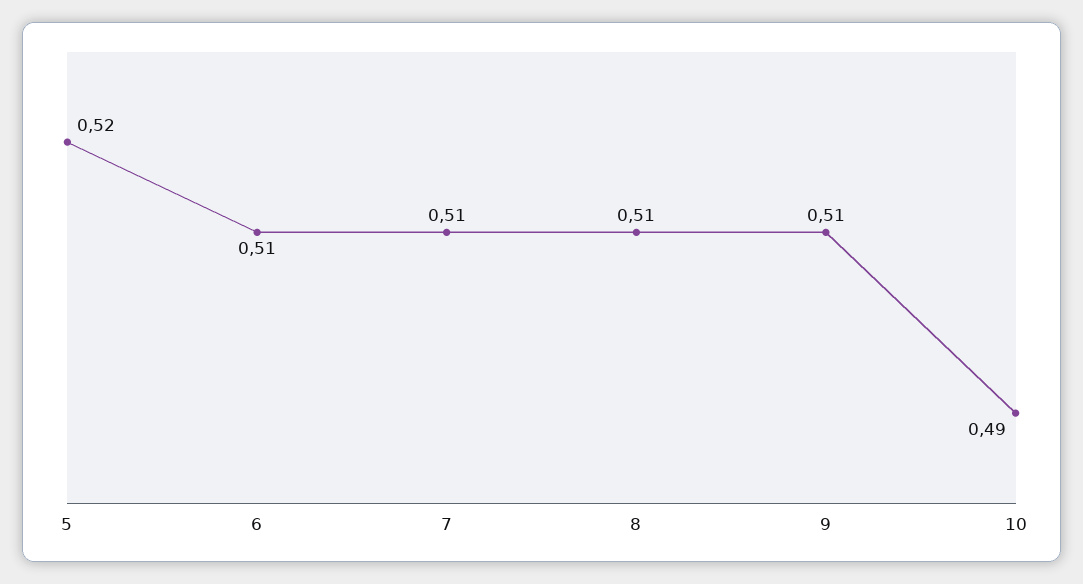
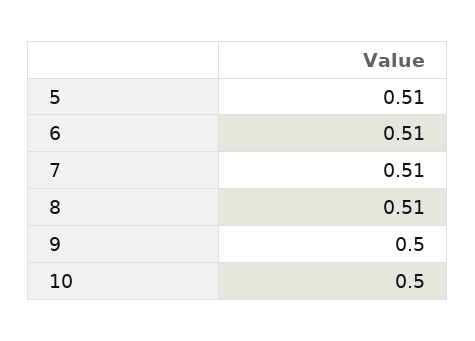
5: 0.52 -> 0.51
9: 0.51 -> 0.5
10: 0.49 -> 0.5

